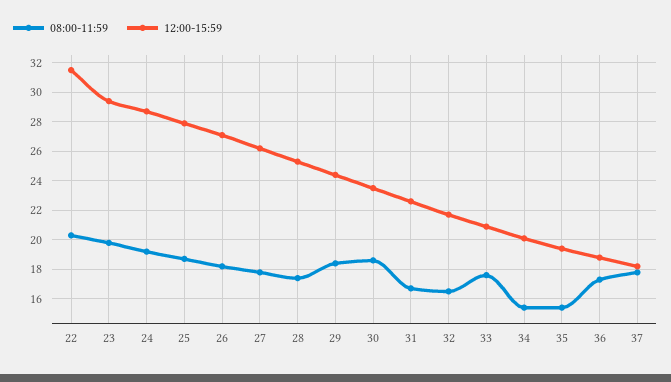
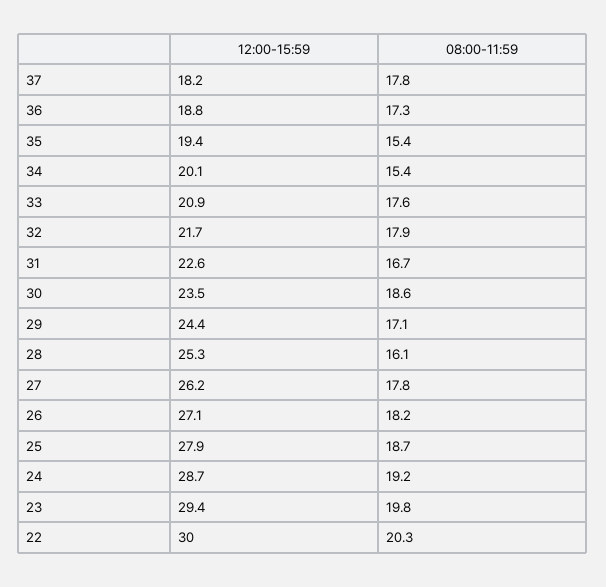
12:00-15:59, 22: 31.5 -> 30
08:00-11:59, 28: 17.5 -> 16.1
08:00-11:59, 29: 18.5 -> 17.1
08:00-11:59, 32: 16.5 -> 17.9

